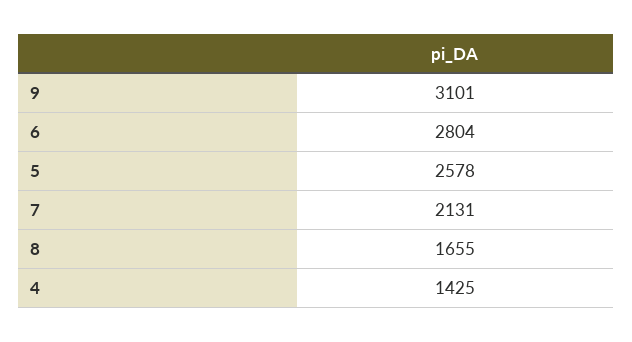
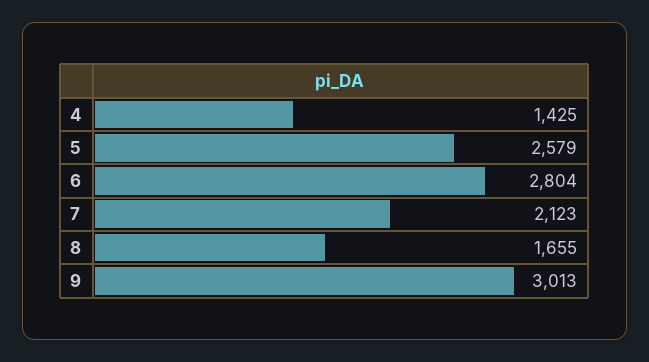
9: 3101 -> 3013
5: 2578 -> 2579
7: 2131 -> 2123

